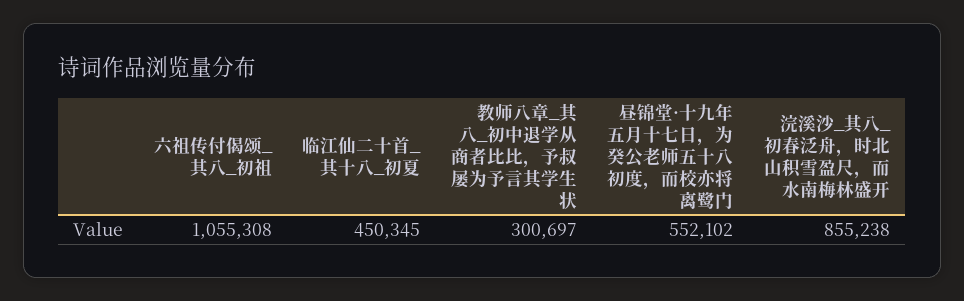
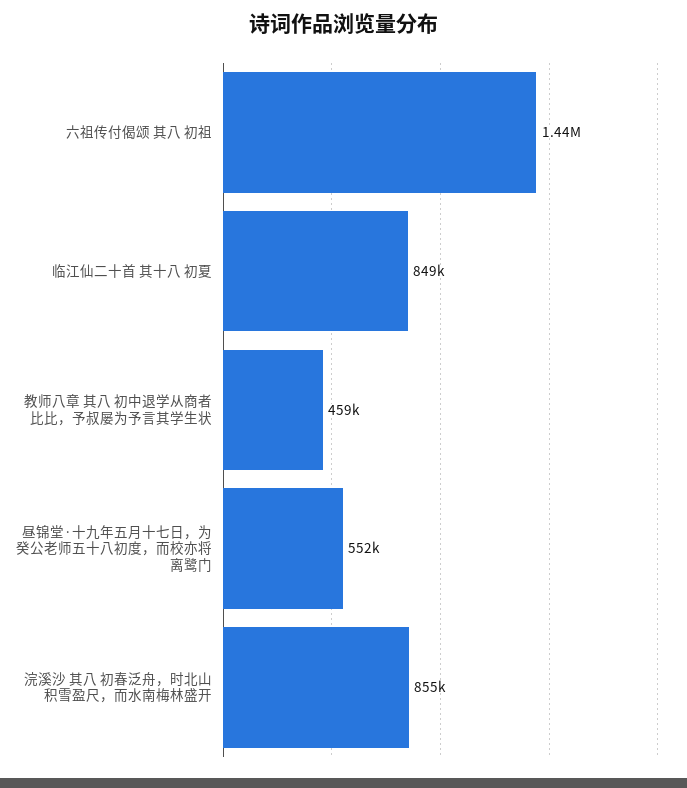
六祖传付偈颂_其八_初祖: 1055308 -> 1440000
临江仙二十首_其十八_初夏: 450345 -> 849000
教师八章_其八_初中退学从商者比比，予叔屡为予言其学生状: 300697 -> 459000

